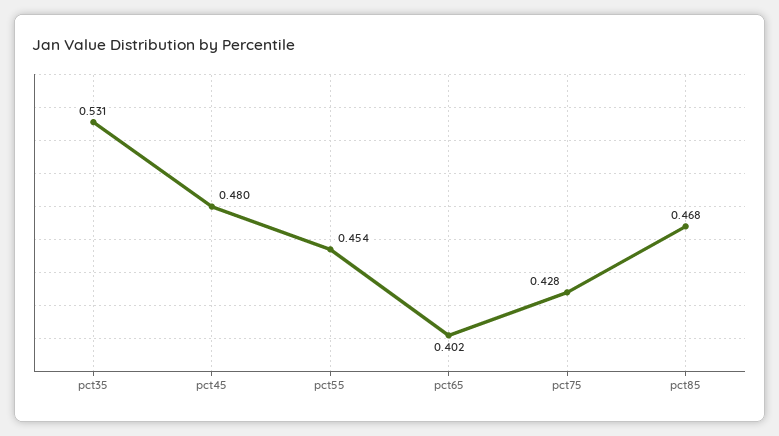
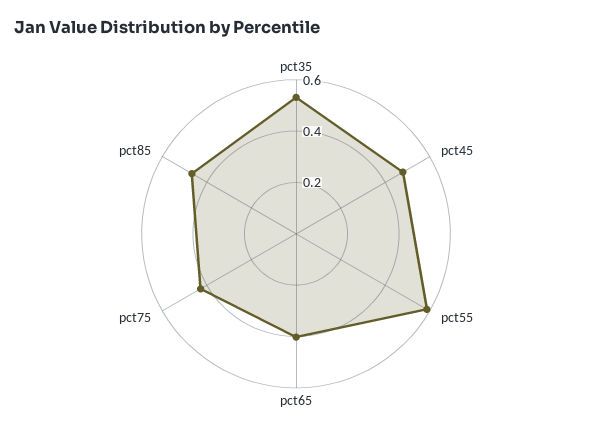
pct55: 0.454 -> 0.6

